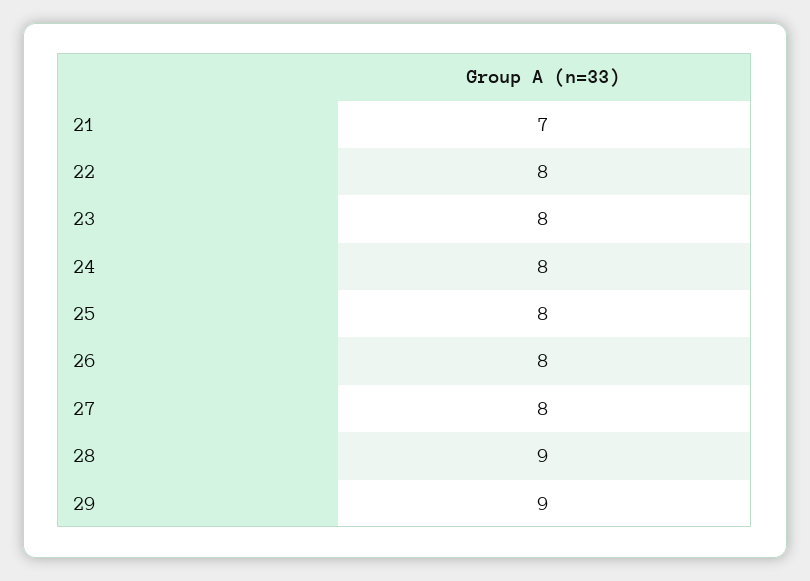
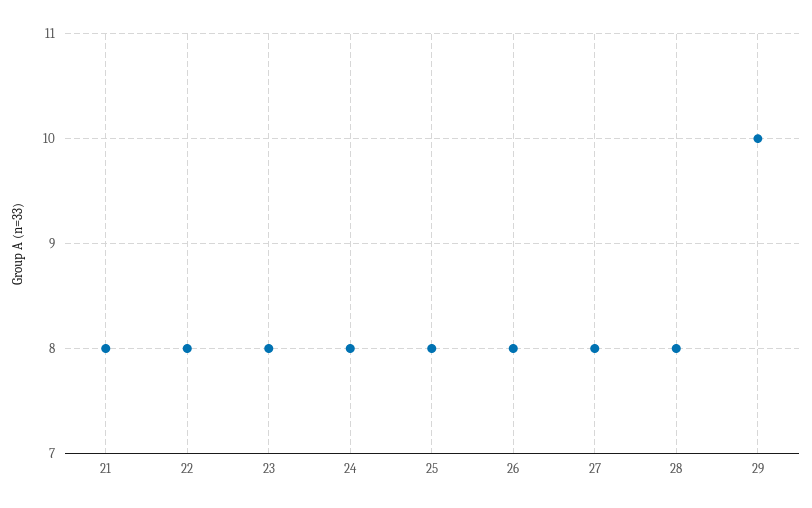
21: 7 -> 8
28: 9 -> 8
29: 9 -> 10

